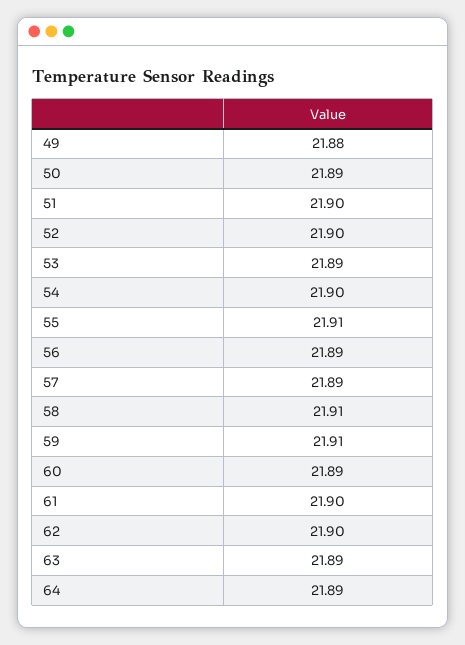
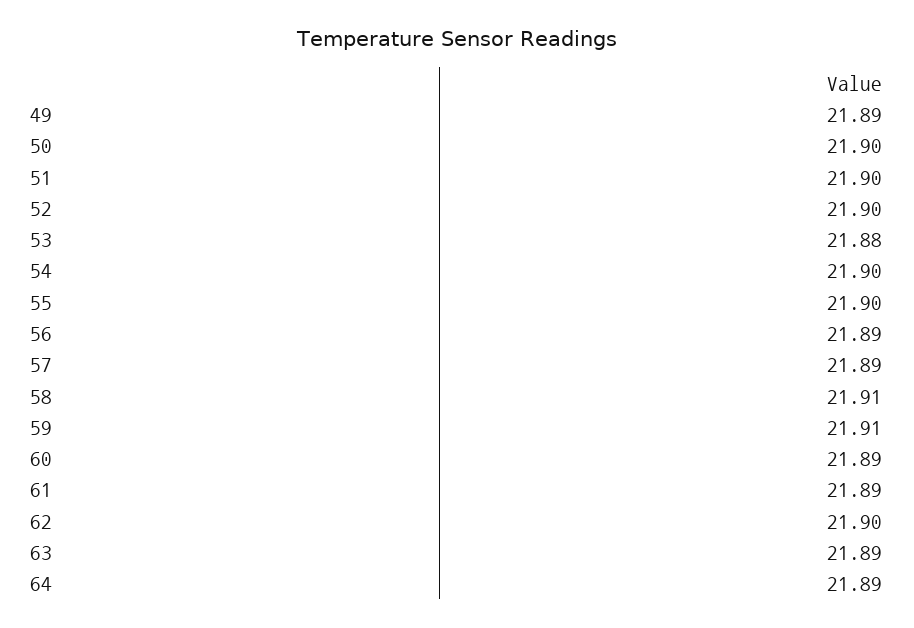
49: 21.88 -> 21.89
50: 21.89 -> 21.9
53: 21.89 -> 21.88
55: 21.91 -> 21.9
61: 21.9 -> 21.89

